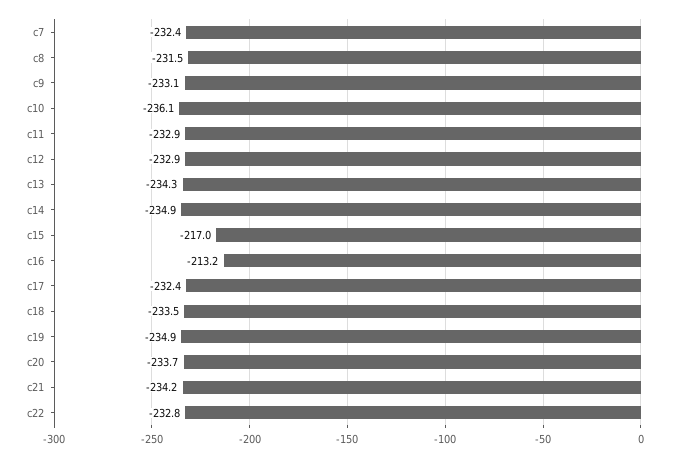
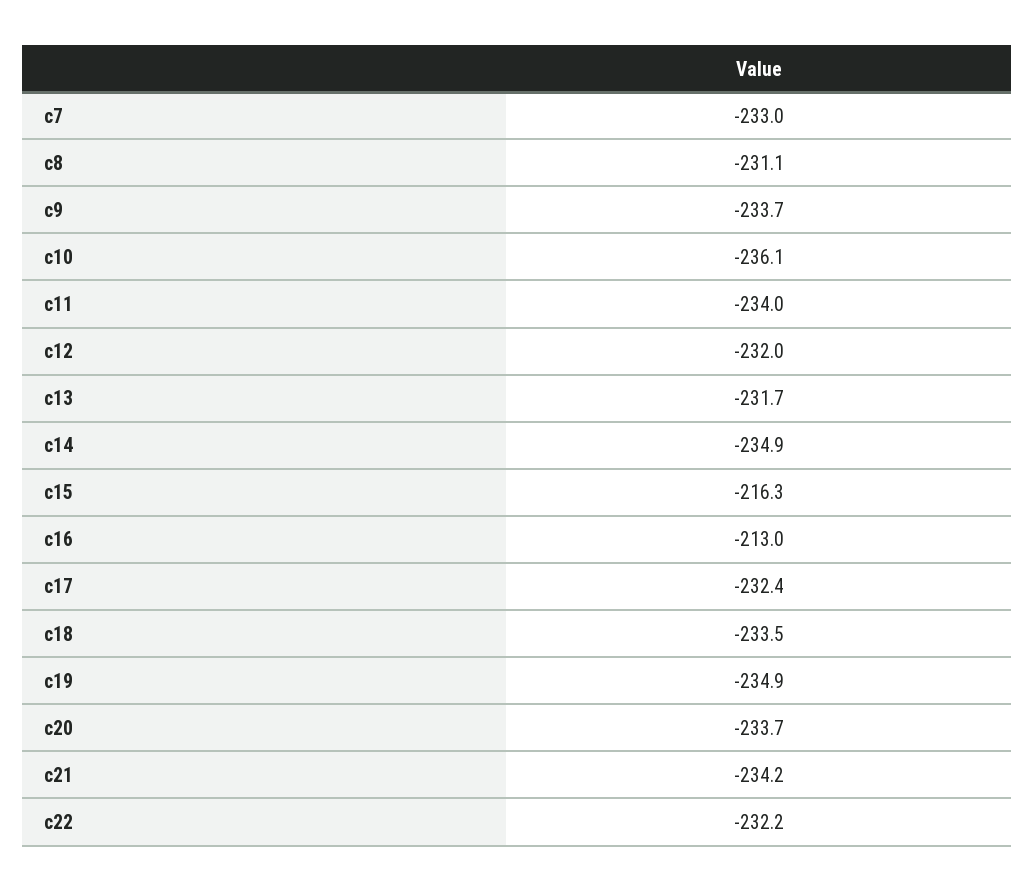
c7: -232.4 -> -233
c8: -231.5 -> -231.1
c9: -233.1 -> -233.7
c11: -232.9 -> -234
c12: -232.9 -> -232
c13: -234.3 -> -231.7
c15: -217 -> -216.3
c16: -213.2 -> -213
c22: -232.8 -> -232.2

